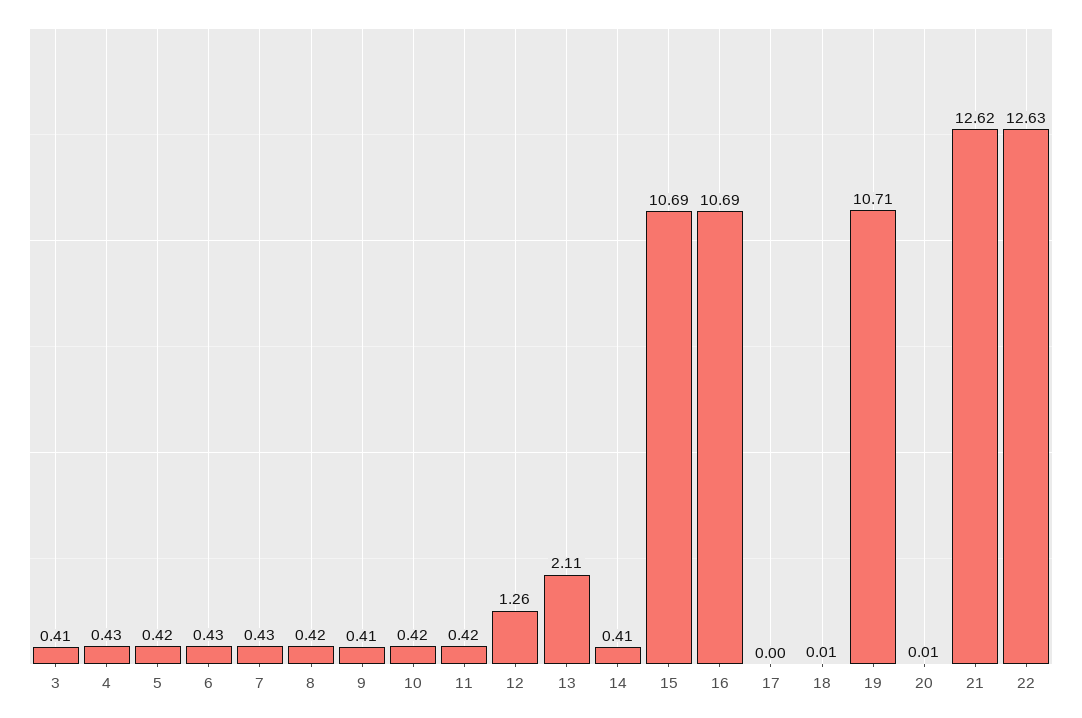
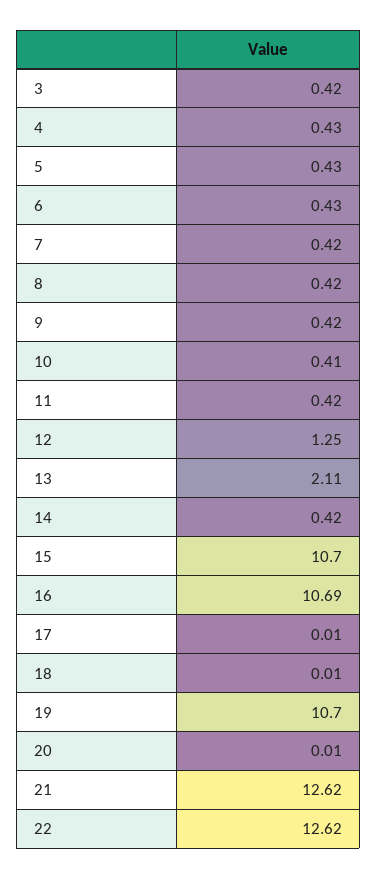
3: 0.41 -> 0.42
5: 0.42 -> 0.43
7: 0.43 -> 0.42
9: 0.41 -> 0.42
10: 0.42 -> 0.41
12: 1.26 -> 1.25
14: 0.41 -> 0.42
15: 10.69 -> 10.7
17: 0 -> 0.01
19: 10.71 -> 10.7
22: 12.63 -> 12.62

